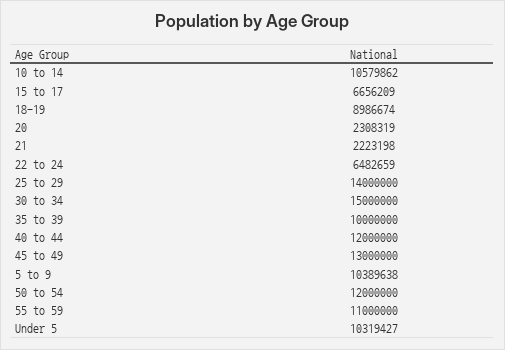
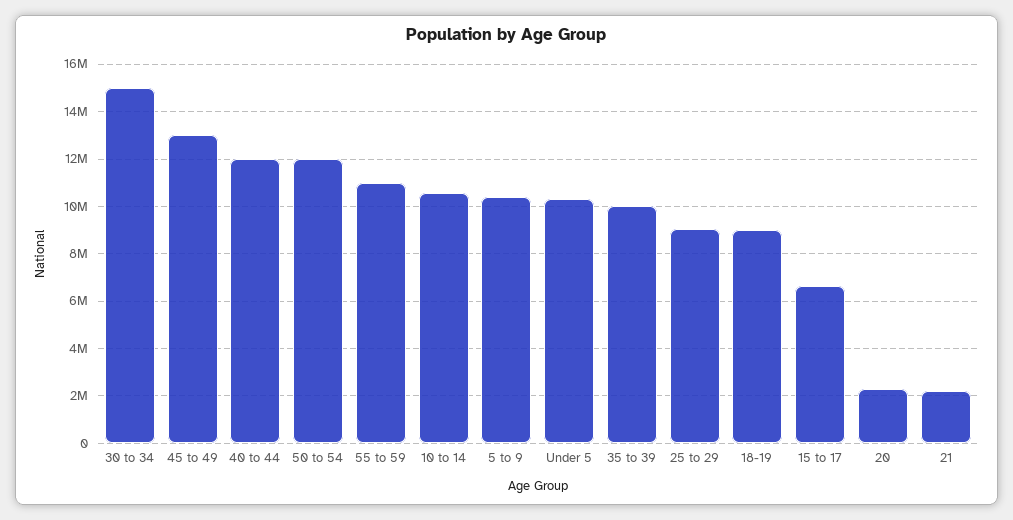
22 to 24: 6482659 -> none
25 to 29: 14000000 -> 9000000

